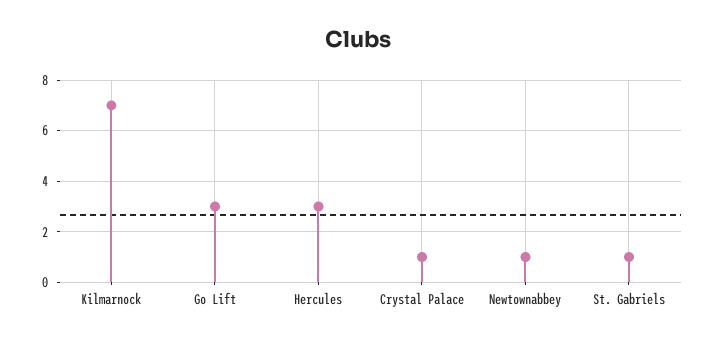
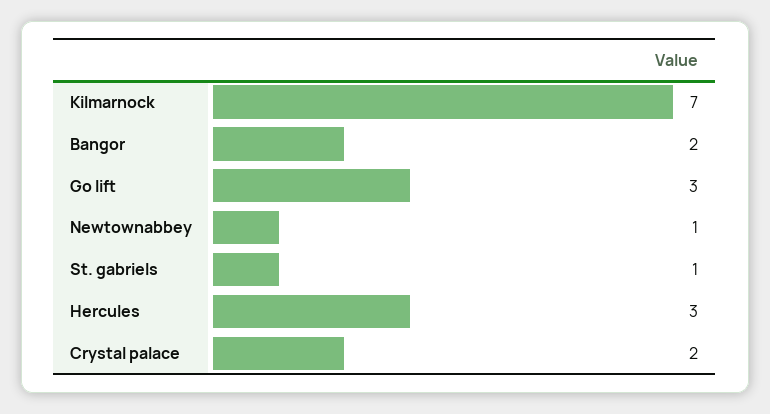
Crystal Palace: 1 -> 2
Bangor: none -> 2

